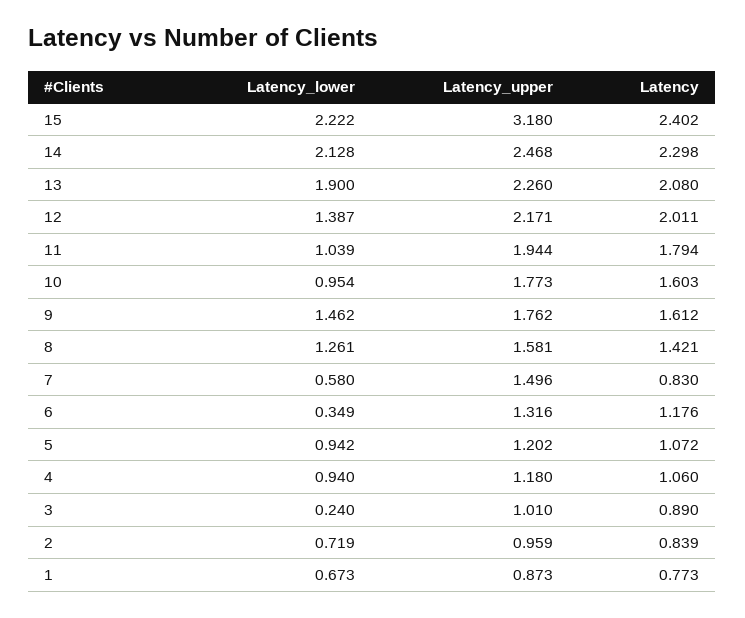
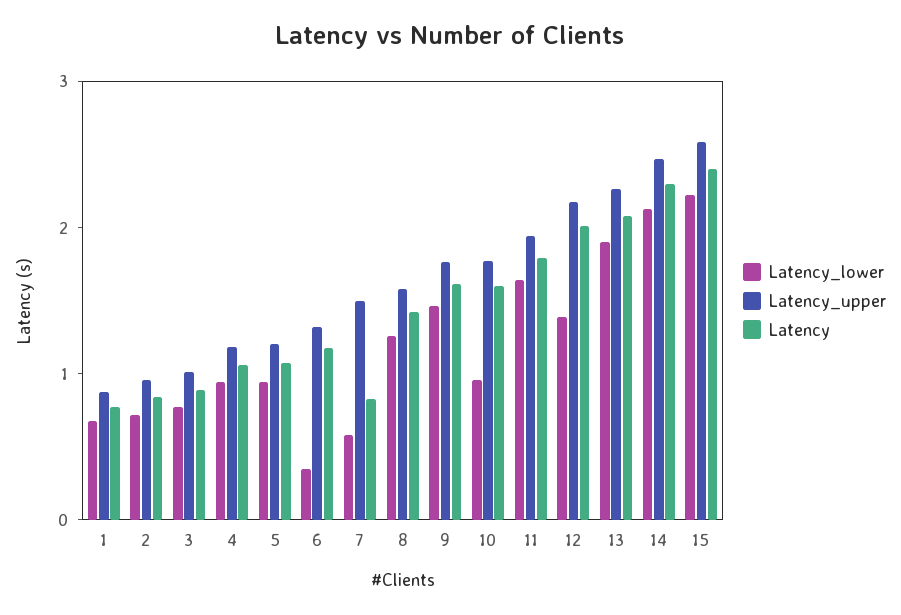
Latency_upper, 15: 3.18 -> 2.6
Latency_lower, 11: 1.039 -> 1.6
Latency_lower, 3: 0.24 -> 0.8

